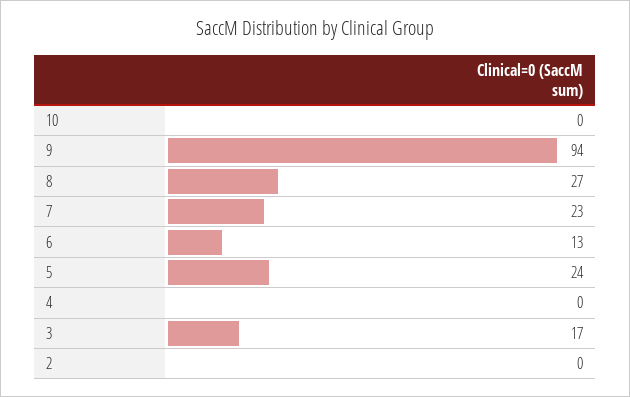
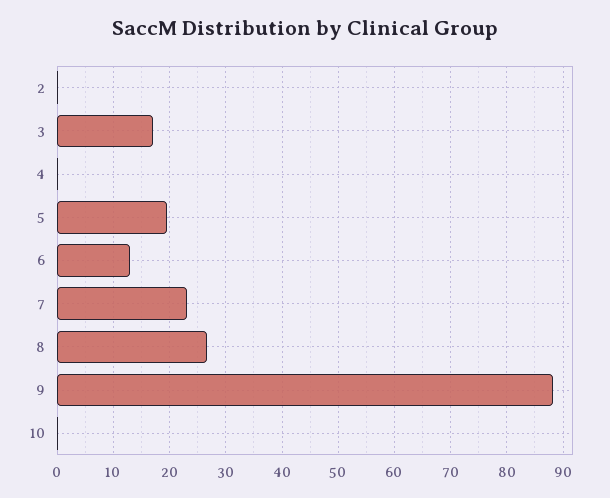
9: 94 -> 88
5: 24 -> 20

